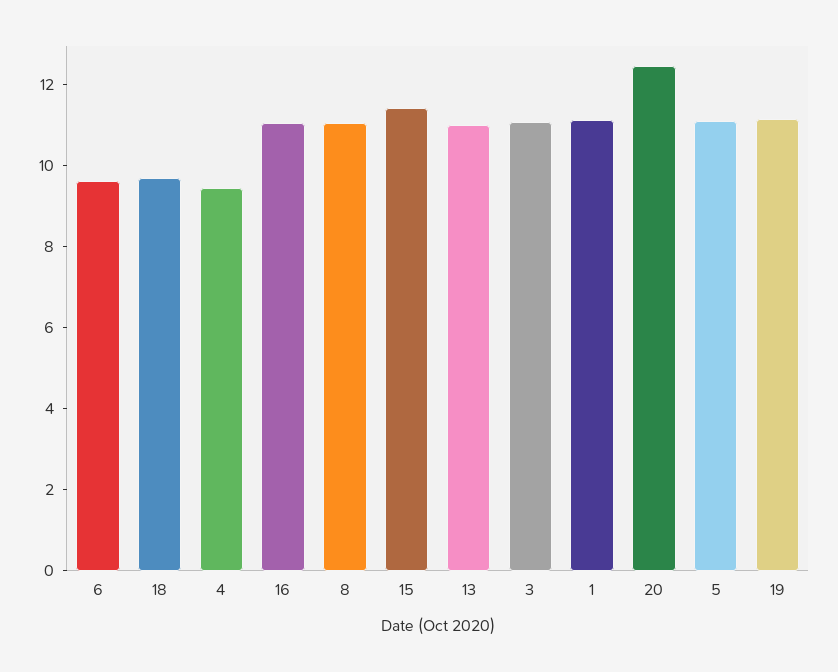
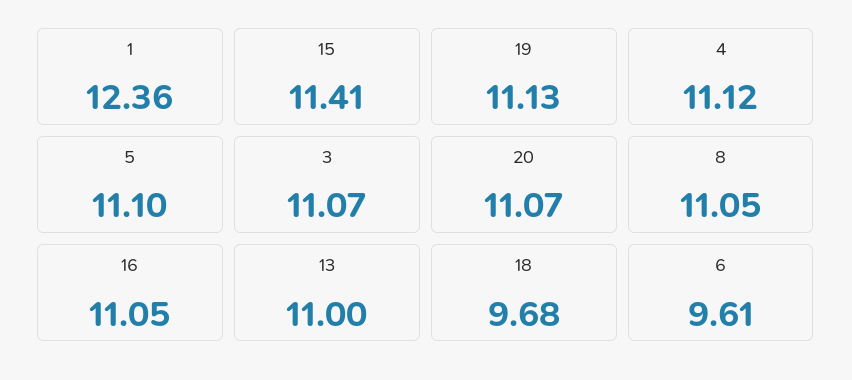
4: 9.5 -> 11.12
1: 11 -> 12.36
20: 12.5 -> 11.07

